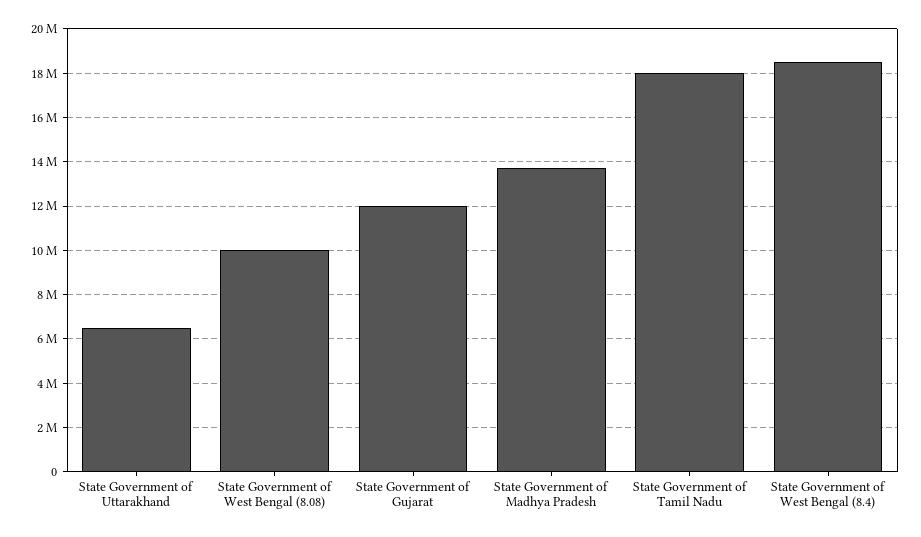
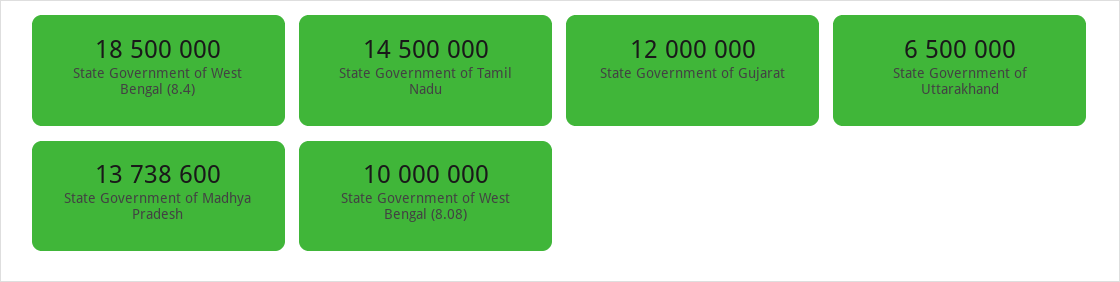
State Government of Tamil Nadu: 18000000 -> 14500000

